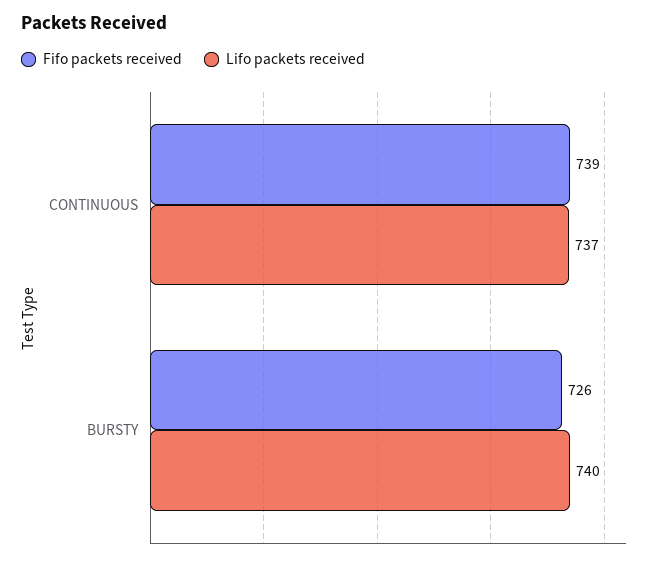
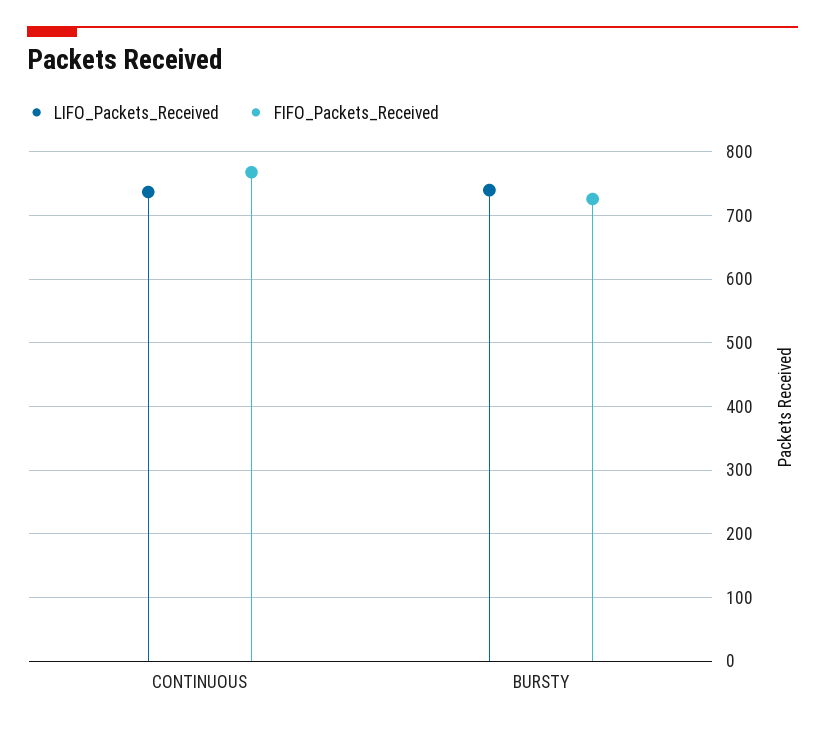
Fifo packets received, CONTINUOUS: 739 -> 770

